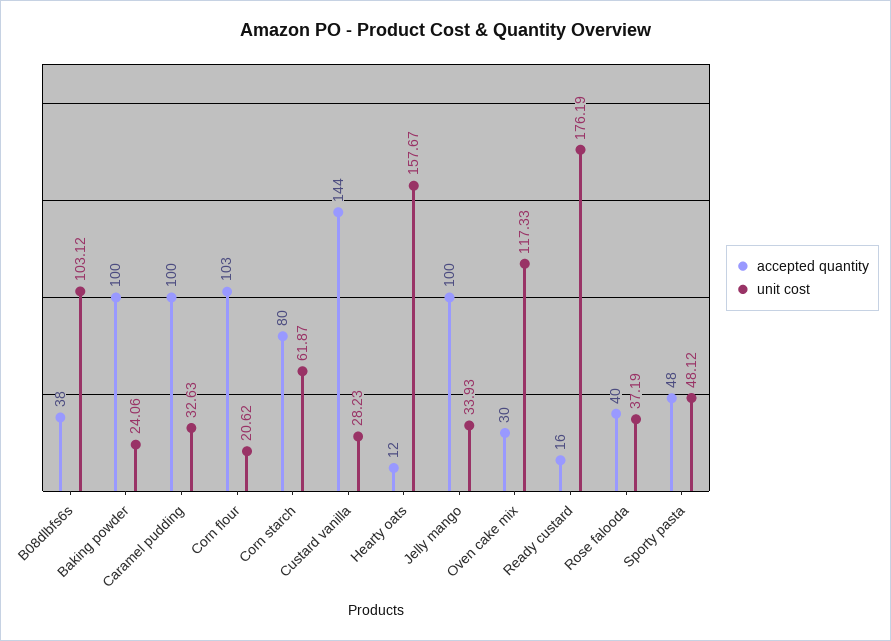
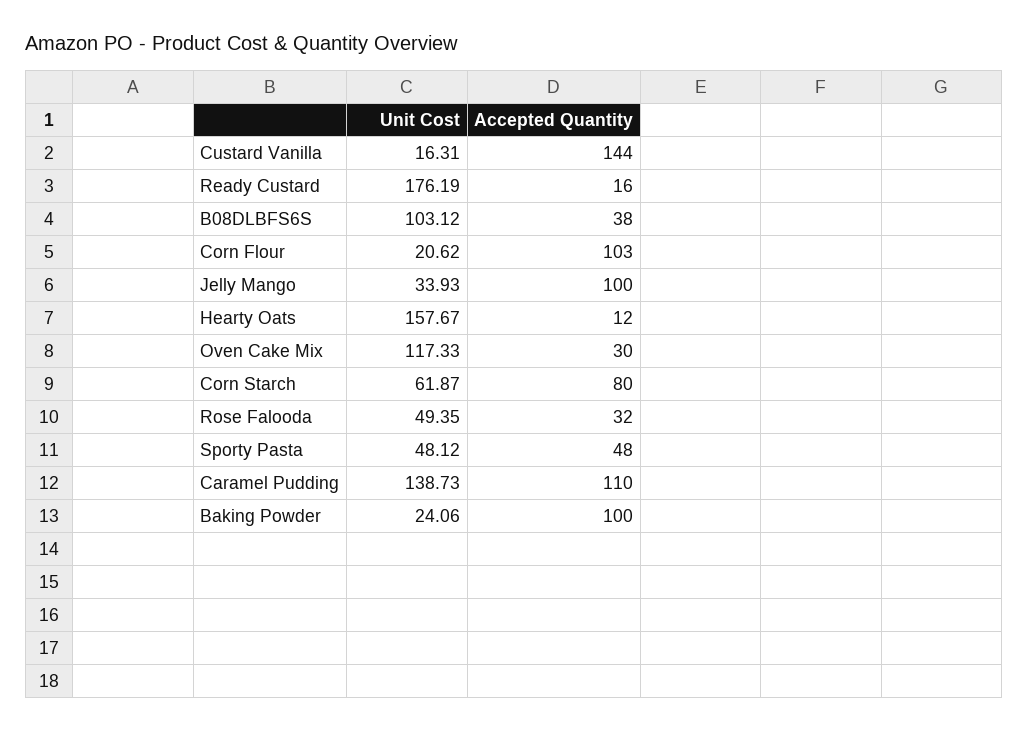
accepted quantity, Caramel pudding: 100 -> 110
unit cost, Caramel pudding: 32.63 -> 138.73
unit cost, Custard vanilla: 28.23 -> 16.31
accepted quantity, Rose falooda: 40 -> 32
unit cost, Rose falooda: 37.19 -> 49.35

